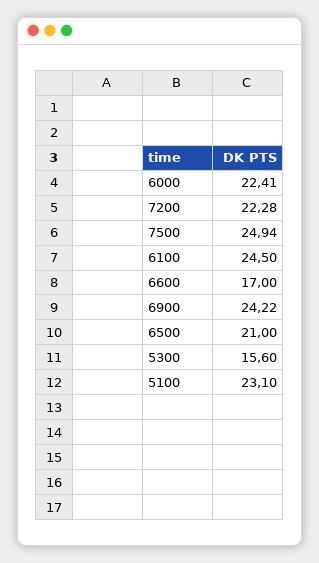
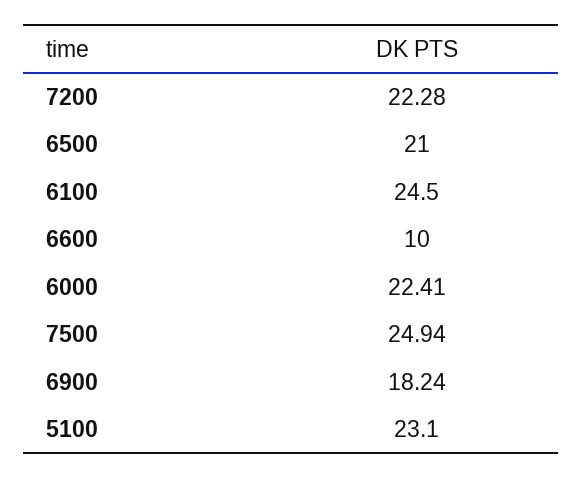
6600: 17 -> 10
6900: 24.22 -> 18.24
5300: 15.6 -> none

